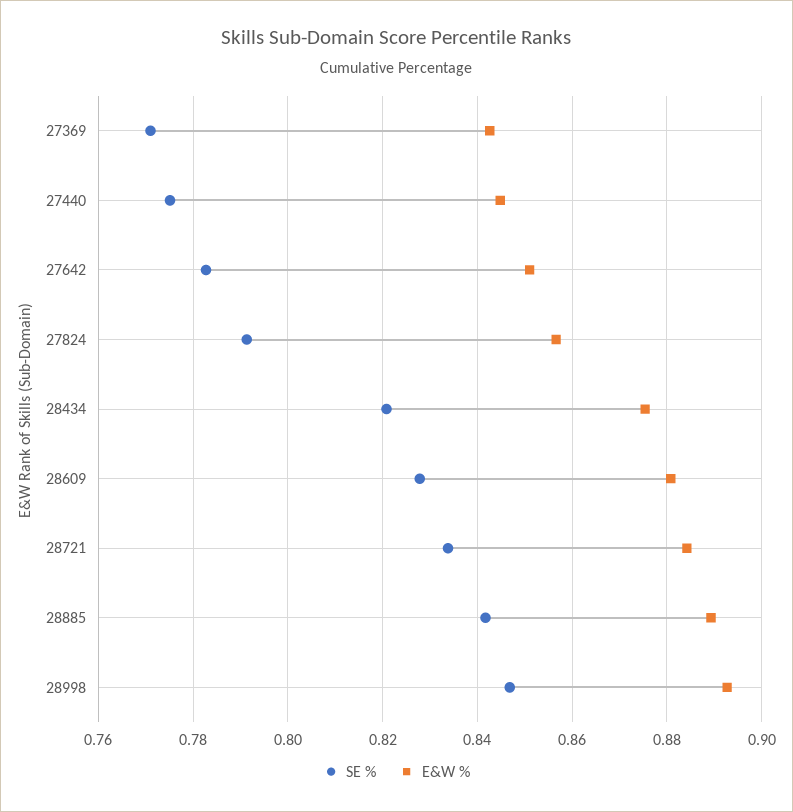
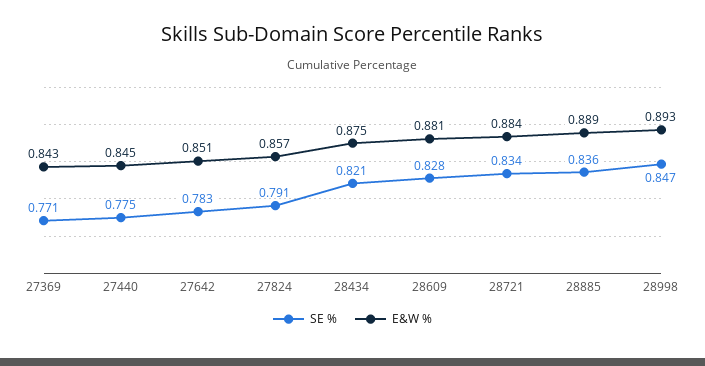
SE %, 28885: 0.842 -> 0.836

